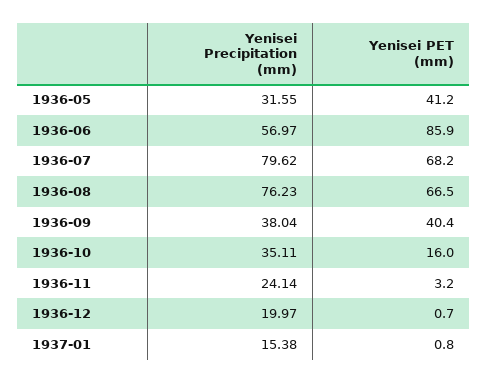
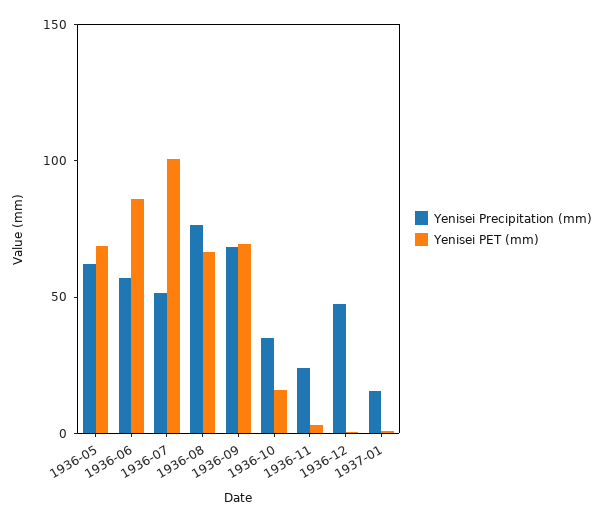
Yenisei Precipitation (mm), 1936-05: 31.55 -> 60
Yenisei PET (mm), 1936-05: 41.2 -> 70
Yenisei Precipitation (mm), 1936-07: 79.62 -> 50
Yenisei PET (mm), 1936-07: 68.2 -> 100
Yenisei Precipitation (mm), 1936-09: 38.04 -> 70
Yenisei PET (mm), 1936-09: 40.4 -> 70
Yenisei Precipitation (mm), 1936-12: 19.97 -> 50

